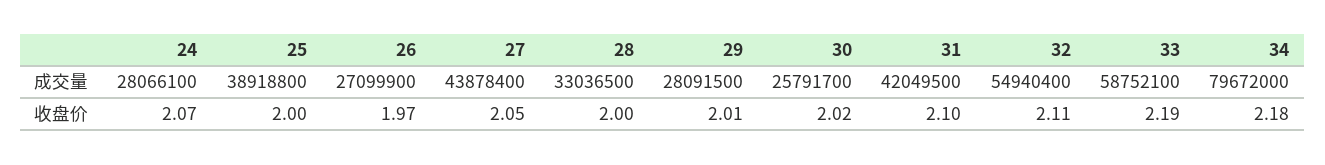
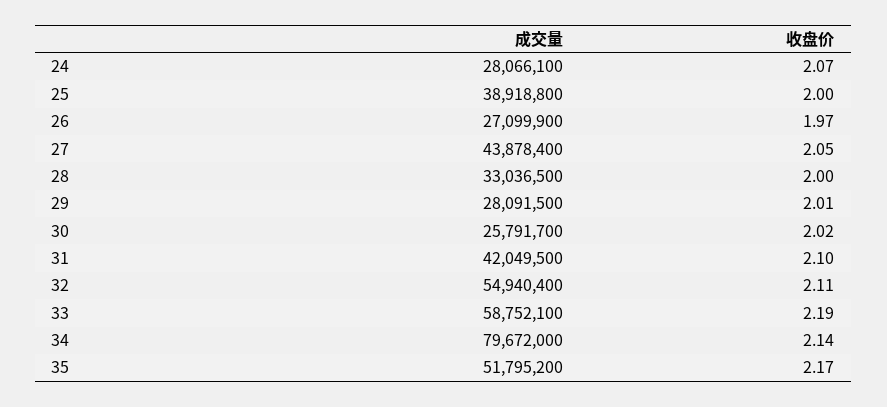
34, 收盘价: 2.18 -> 2.14
35, 成交量: none -> 51795200
35, 收盘价: none -> 2.17

